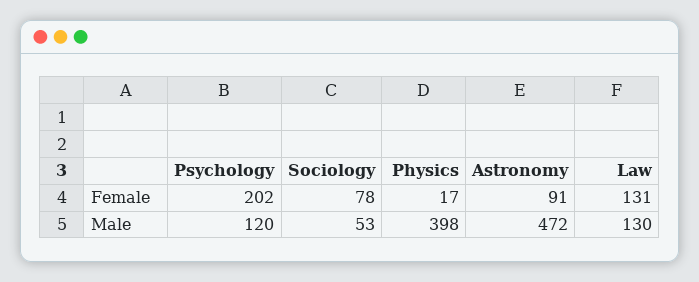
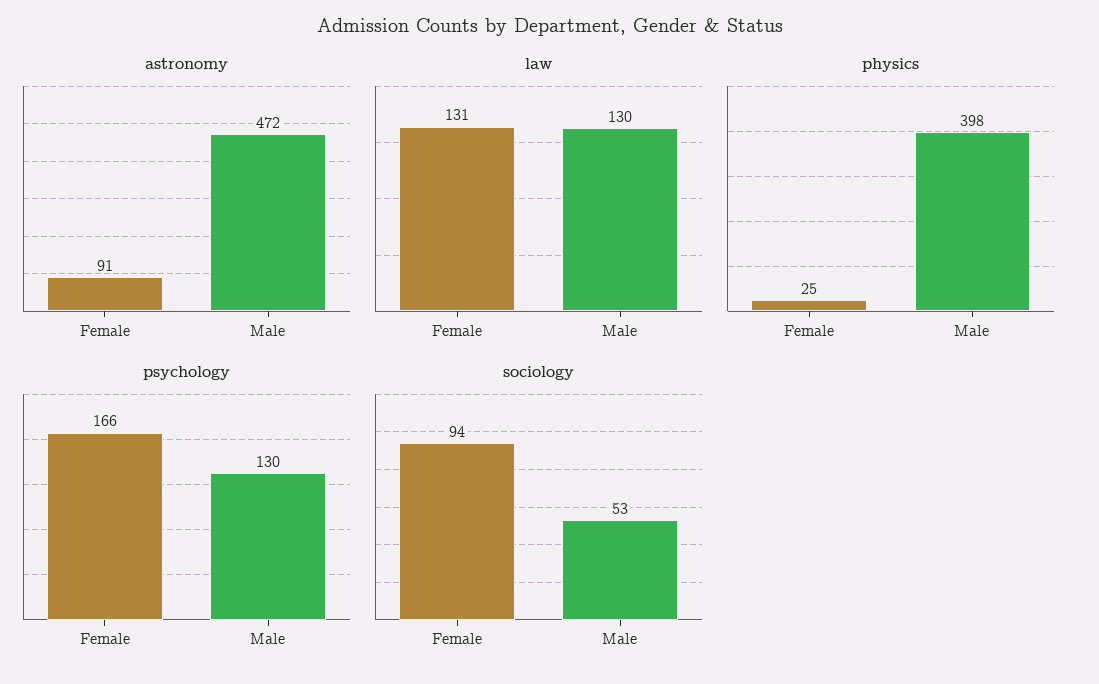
Psychology, Female: 202 -> 166
Sociology, Female: 78 -> 94
Physics, Female: 17 -> 25
Psychology, Male: 120 -> 130

